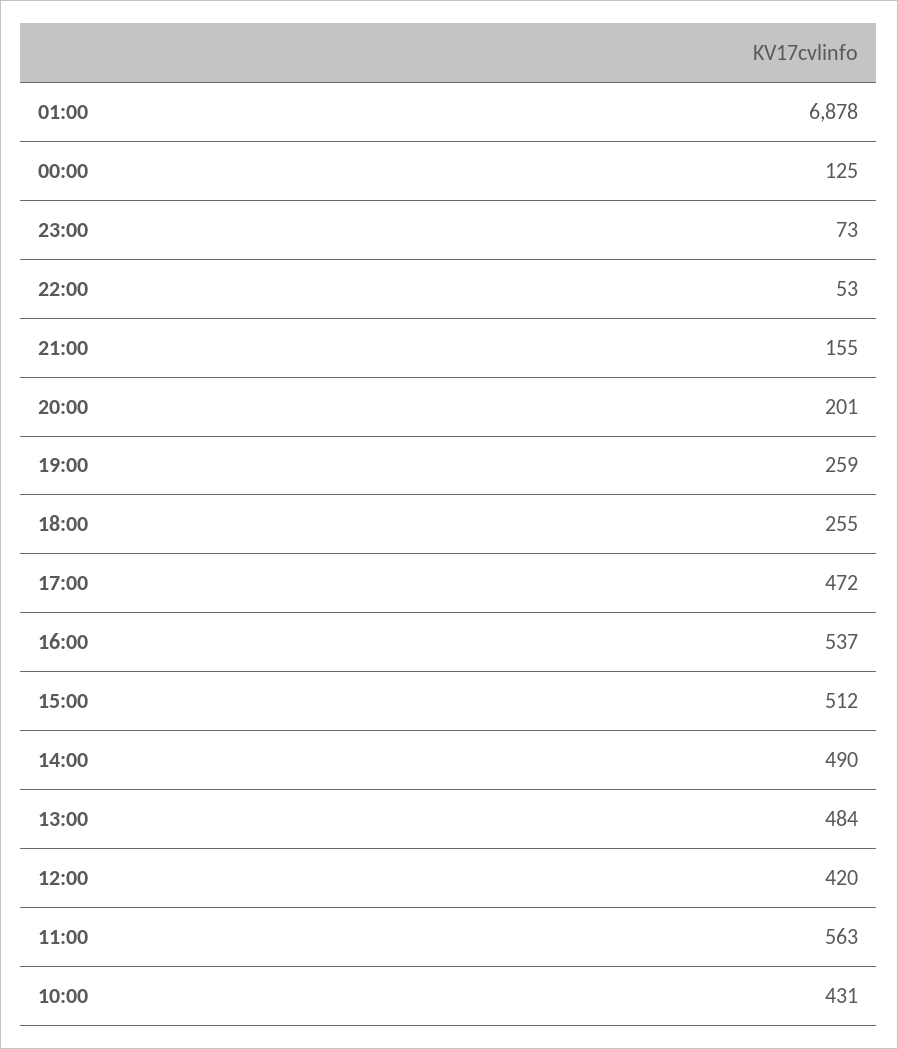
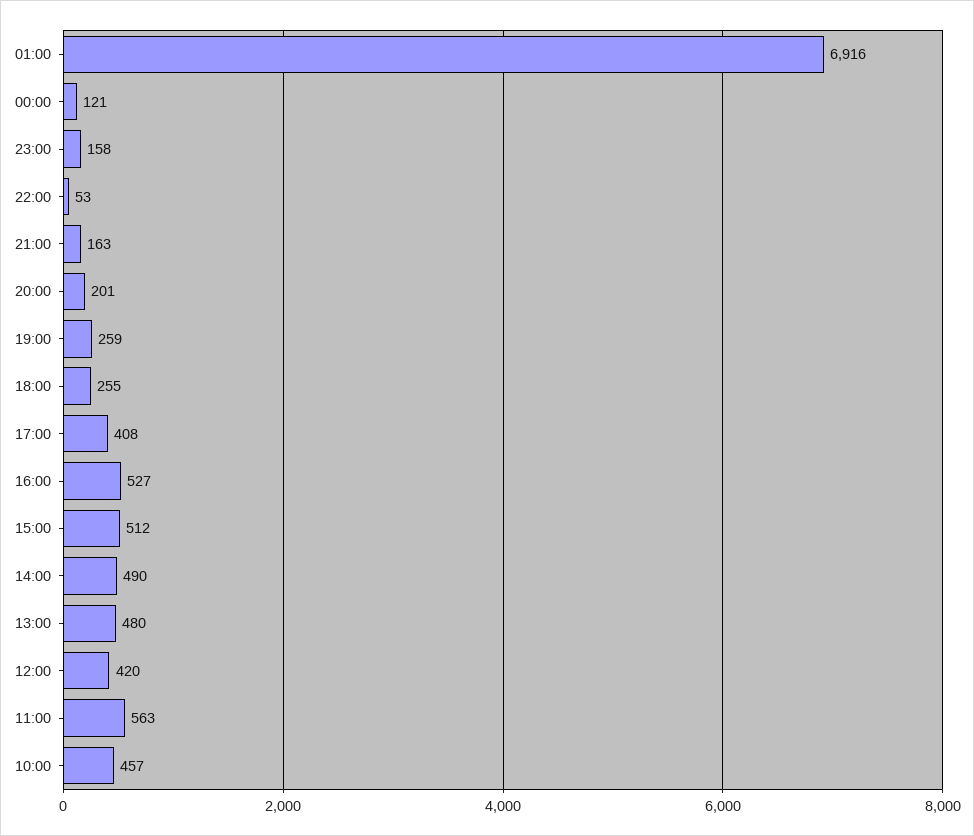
01:00: 6878 -> 6916
00:00: 125 -> 121
23:00: 73 -> 158
21:00: 155 -> 163
17:00: 472 -> 408
16:00: 537 -> 527
13:00: 484 -> 480
10:00: 431 -> 457

